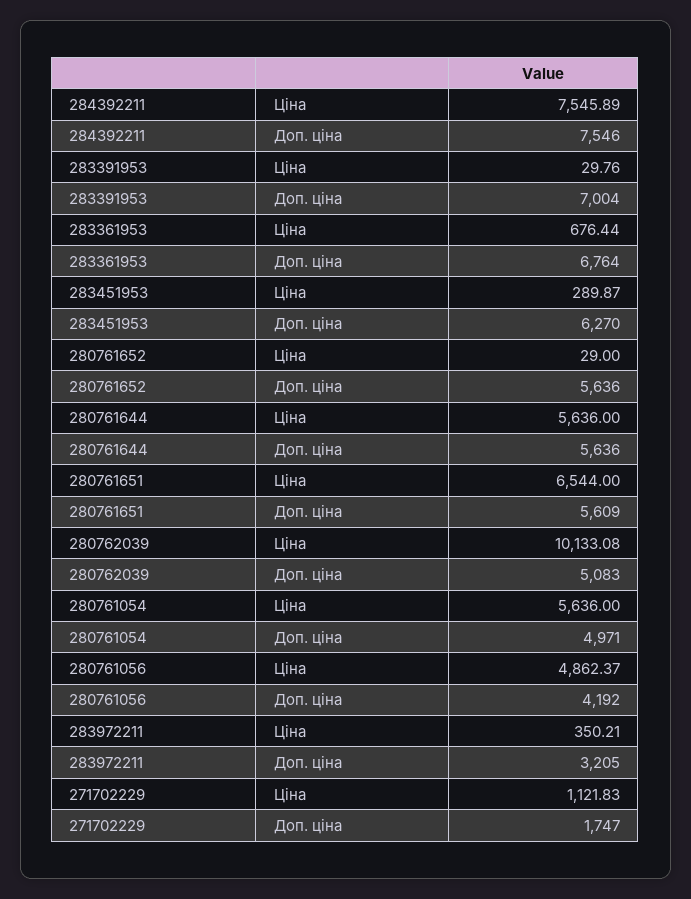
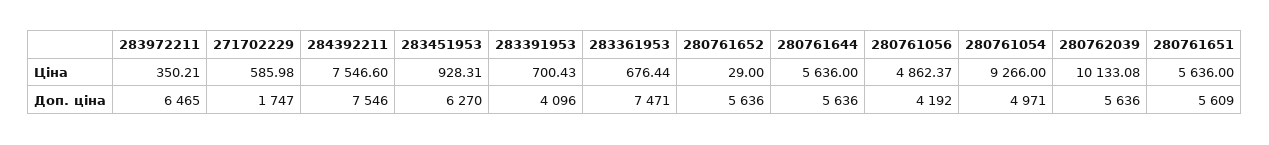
284392211, Ціна: 7545.89 -> 7546.6
283391953, Ціна: 29.76 -> 700.43
283391953, Доп. ціна: 7004 -> 4096
283361953, Доп. ціна: 6764 -> 7471
283451953, Ціна: 289.87 -> 928.31
280761651, Ціна: 6544 -> 5636
280762039, Доп. ціна: 5083 -> 5636
280761054, Ціна: 5636 -> 9266
283972211, Доп. ціна: 3205 -> 6465
271702229, Ціна: 1121.83 -> 585.98

